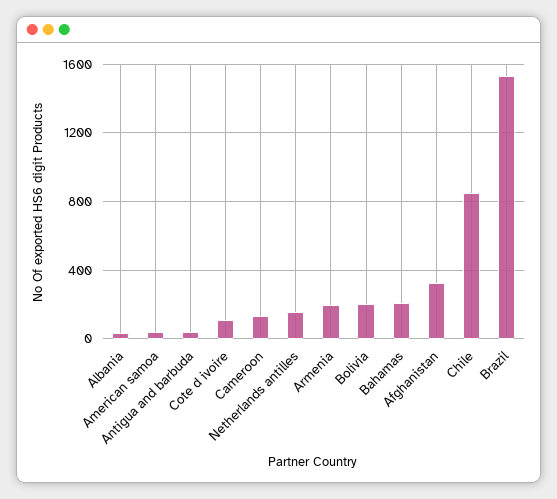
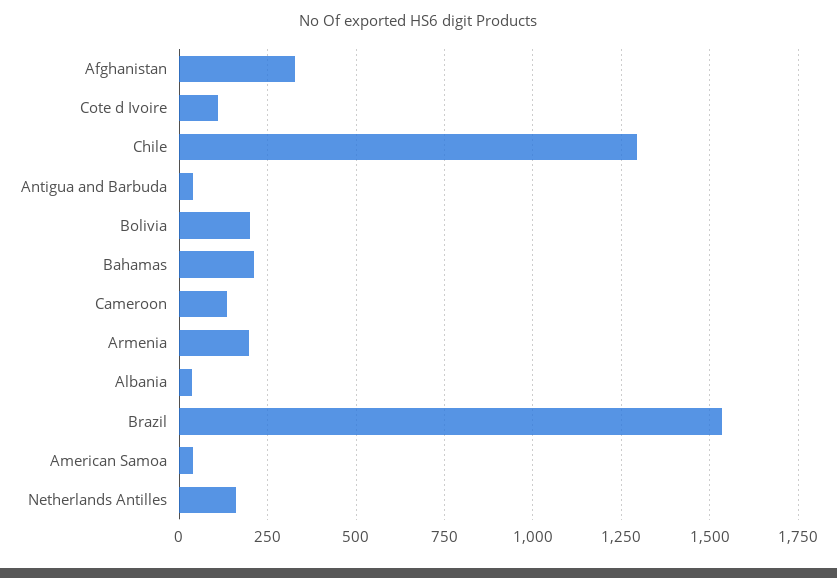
Chile: 850 -> 1300

